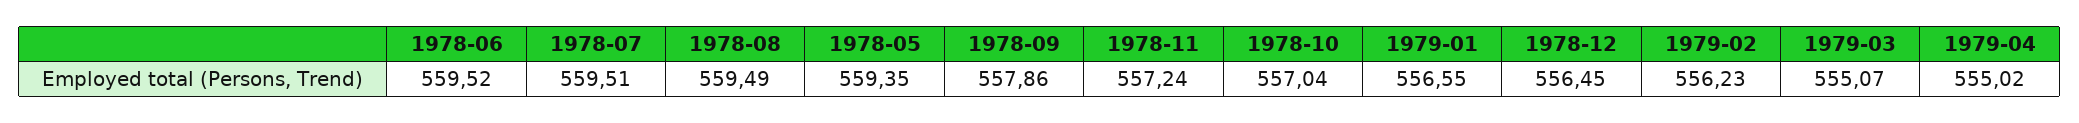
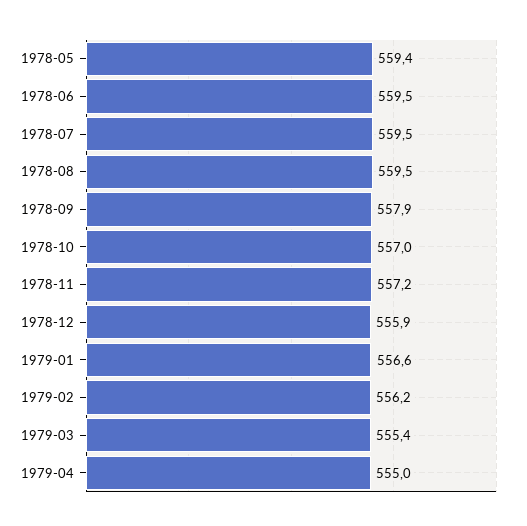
1978-12: 556.45 -> 555.9
1979-03: 555.07 -> 555.4

